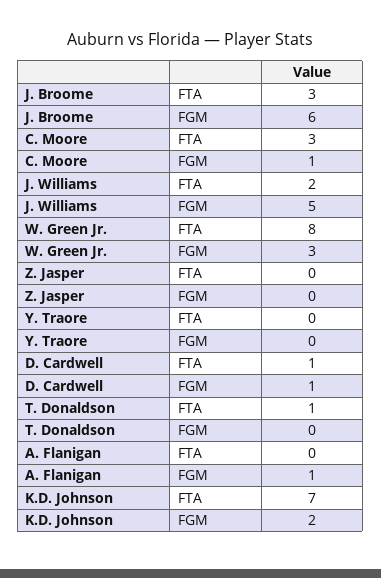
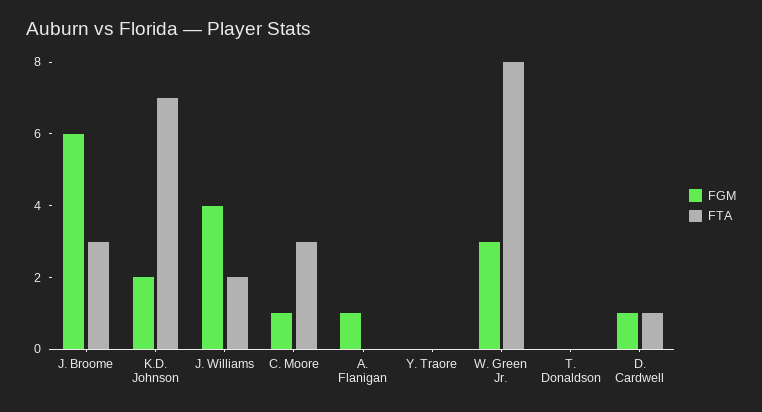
FGM, J. Williams: 5 -> 4
FTA, Z. Jasper: 0 -> none
FGM, Z. Jasper: 0 -> none
FTA, T. Donaldson: 1 -> 0

